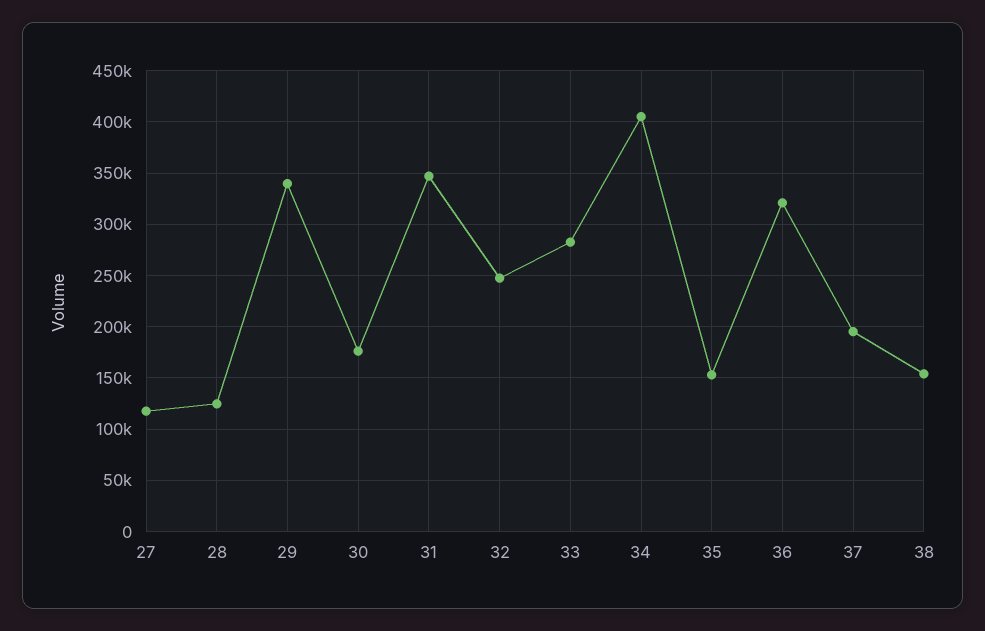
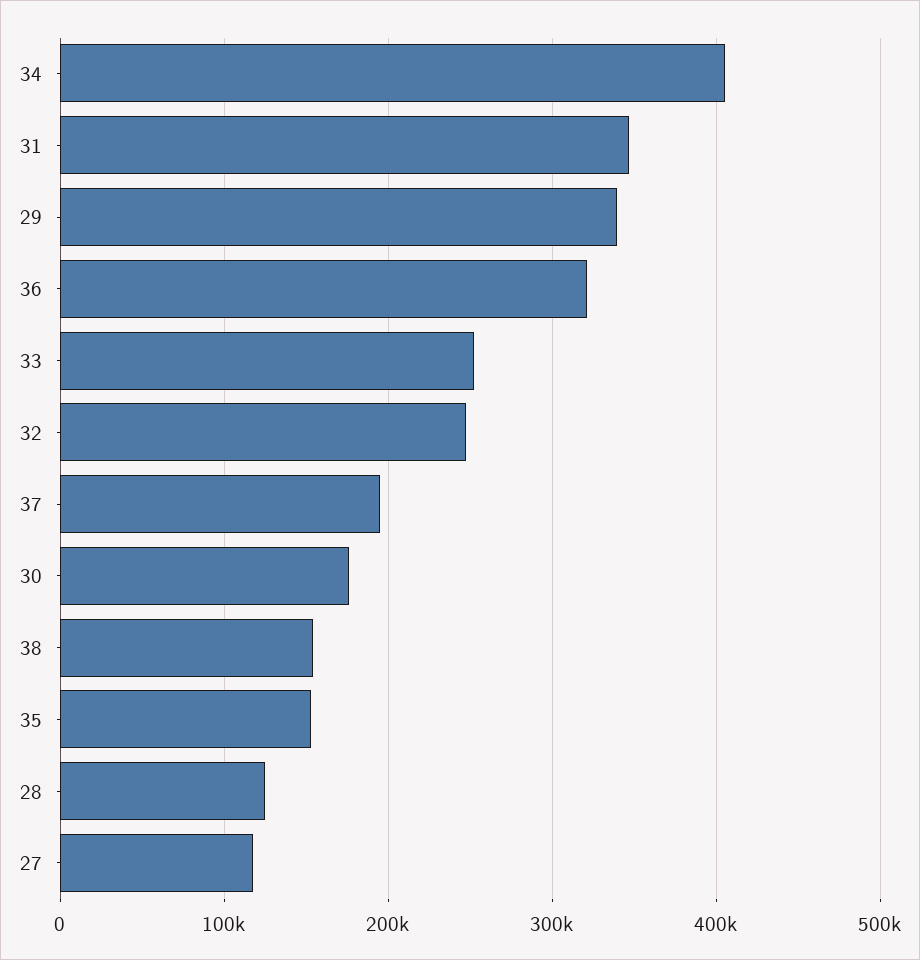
33: 280000 -> 250000

